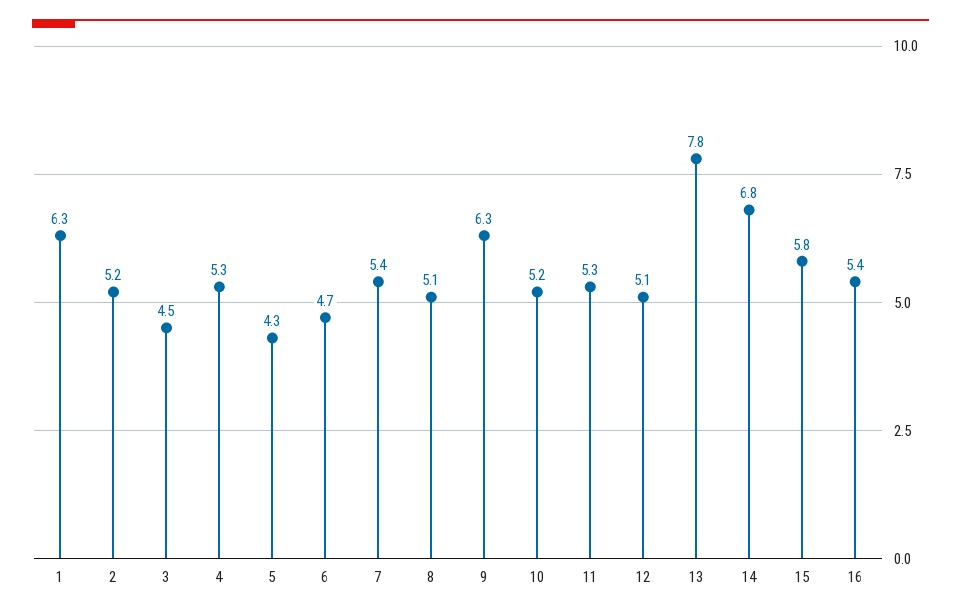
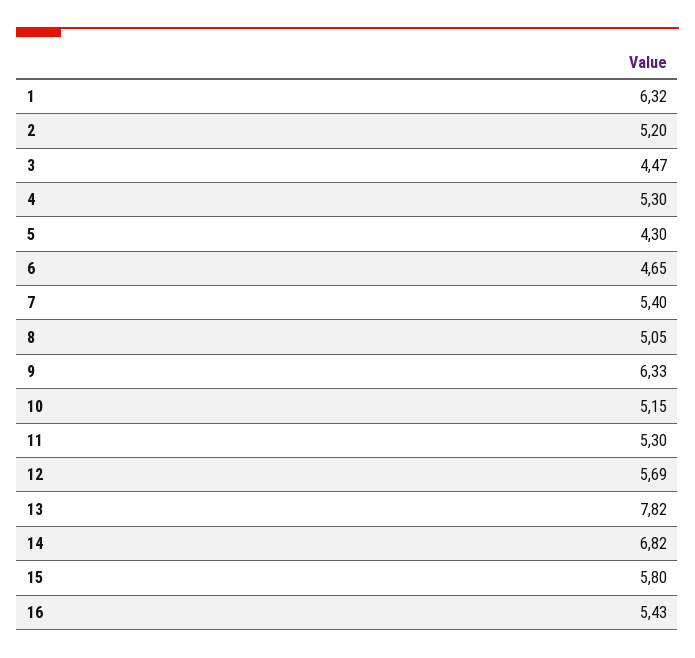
12: 5.1 -> 5.69

